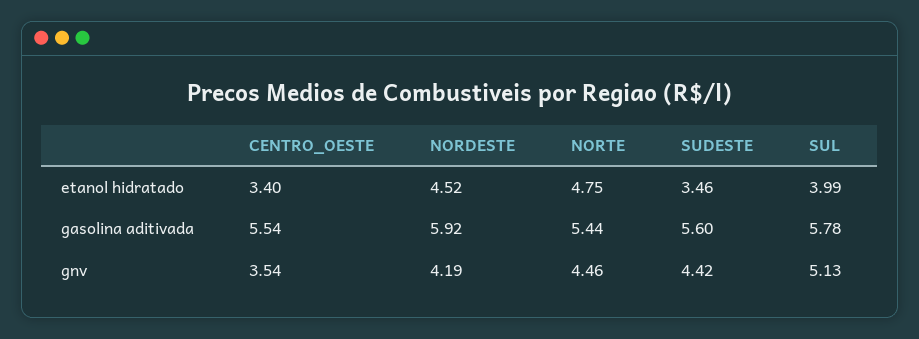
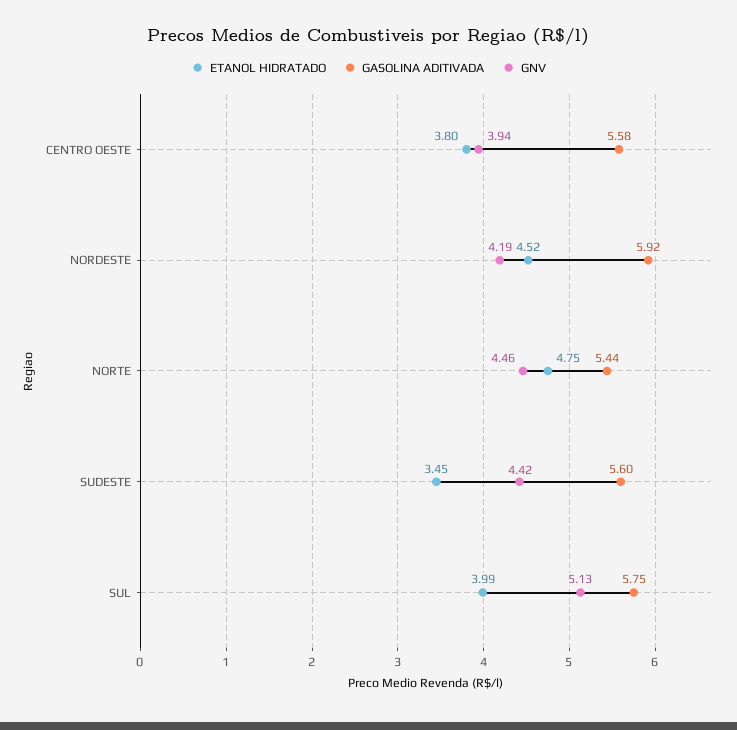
etanol hidratado, CENTRO_OESTE: 3.4 -> 3.8
etanol hidratado, SUDESTE: 3.46 -> 3.45
gasolina aditivada, CENTRO_OESTE: 5.54 -> 5.58
gasolina aditivada, SUL: 5.78 -> 5.75
gnv, CENTRO_OESTE: 3.54 -> 3.94

